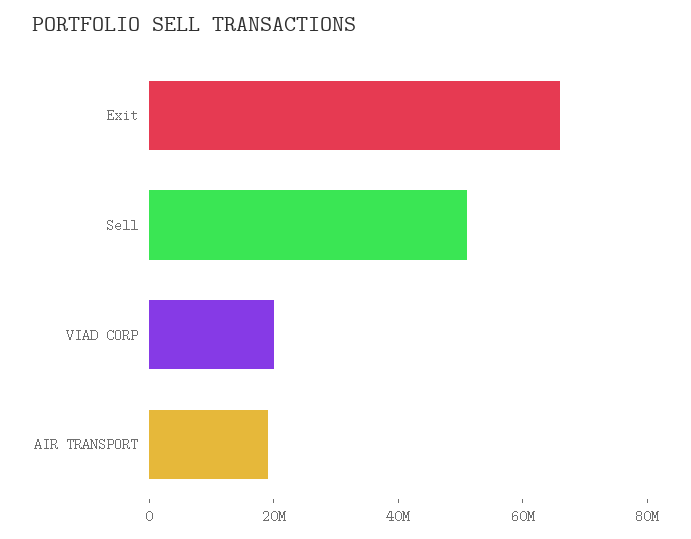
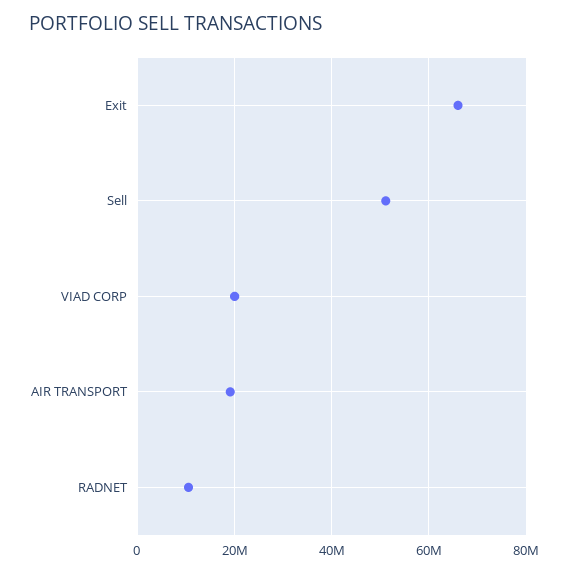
RADNET: none -> 10000000

